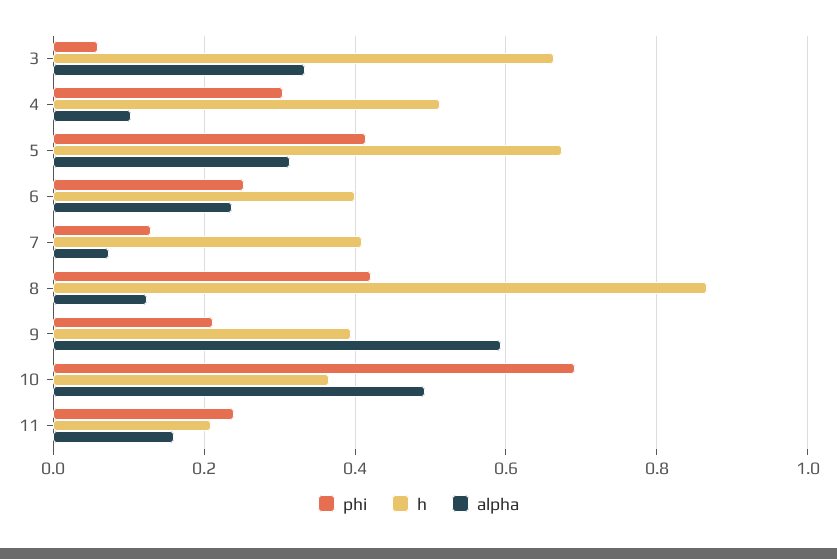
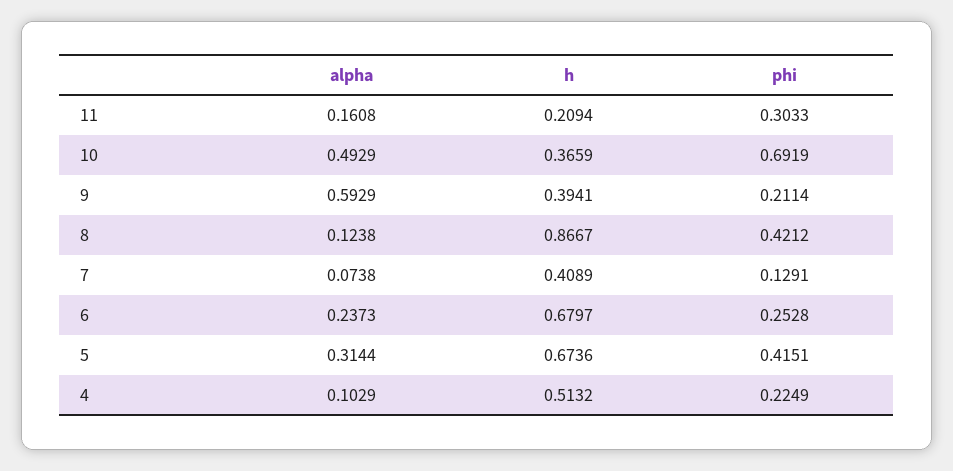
phi, 3: 0.06 -> none
h, 3: 0.66 -> none
alpha, 3: 0.34 -> none
phi, 4: 0.3 -> 0.2249
h, 6: 0.4 -> 0.6797
phi, 11: 0.24 -> 0.3033

